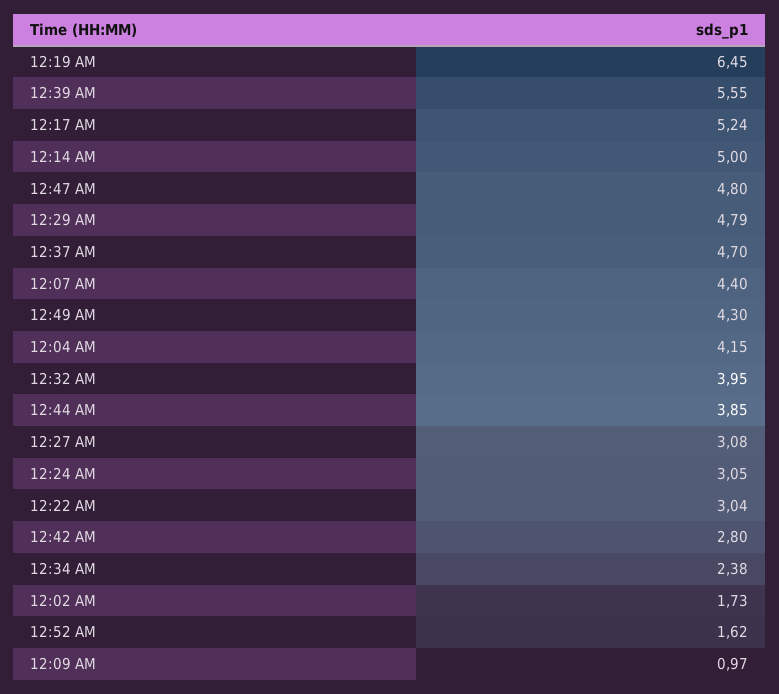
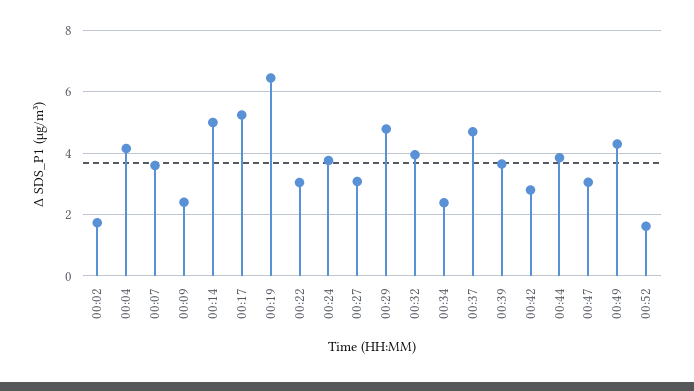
12:39 AM: 5.55 -> 3.6
12:47 AM: 4.8 -> 3
12:07 AM: 4.4 -> 3.6
12:24 AM: 3.05 -> 3.8
12:09 AM: 0.97 -> 2.4

